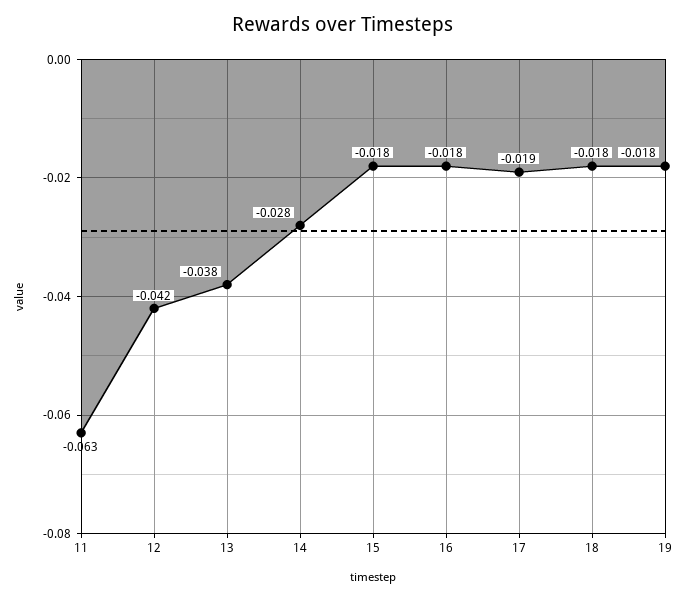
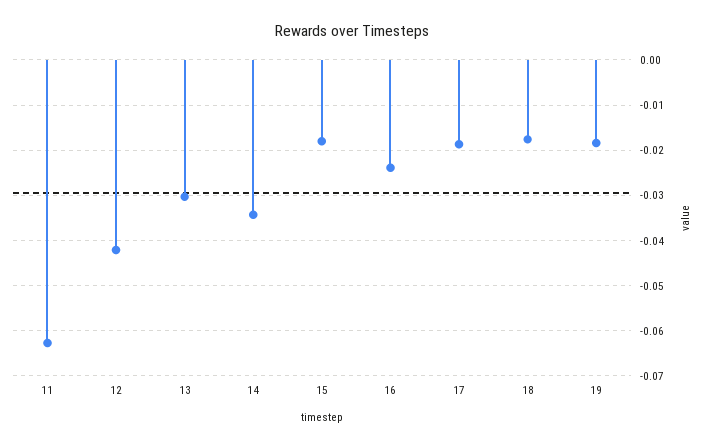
13: -0.038 -> -0.03
14: -0.028 -> -0.034
16: -0.018 -> -0.024

